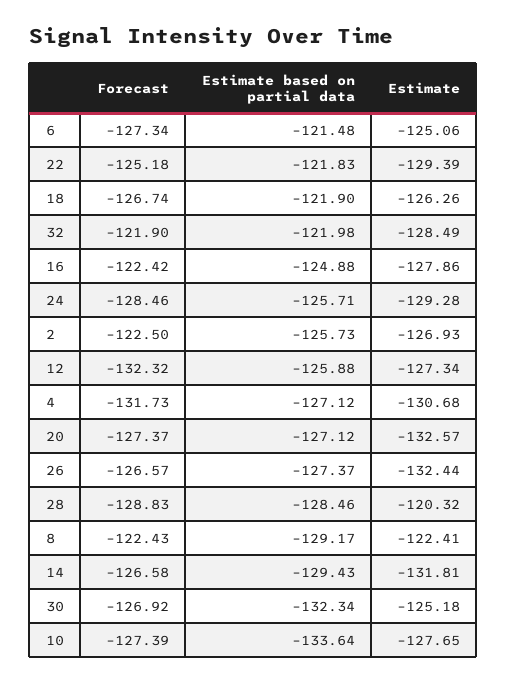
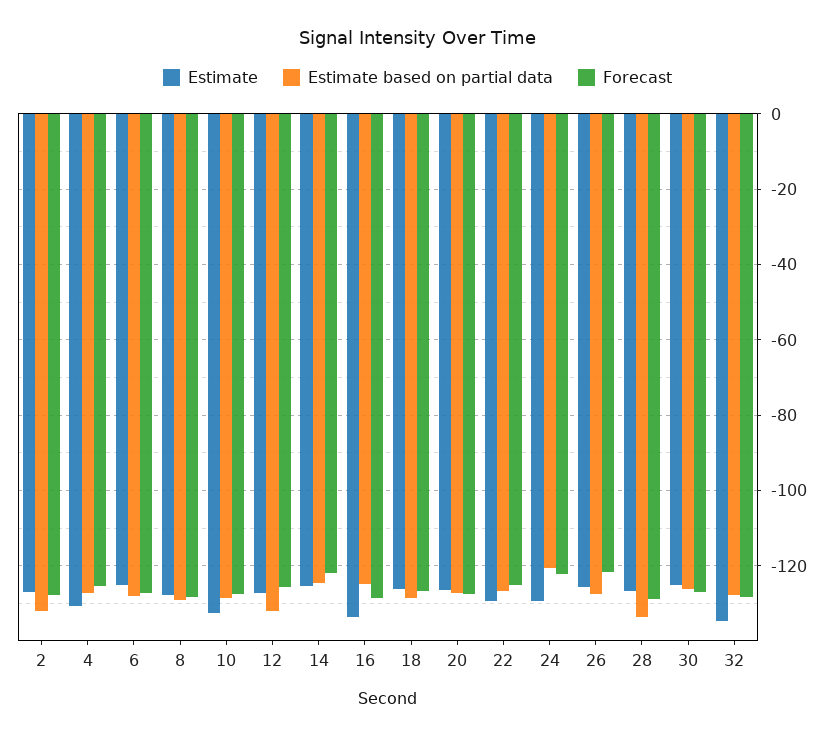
Estimate based on partial data, 6: -121.48 -> -128
Estimate based on partial data, 22: -121.83 -> -126
Estimate based on partial data, 18: -121.9 -> -128
Forecast, 32: -121.9 -> -128
Estimate based on partial data, 32: -121.98 -> -128
Estimate, 32: -128.49 -> -134
Forecast, 16: -122.42 -> -128
Estimate, 16: -127.86 -> -134
Forecast, 24: -128.46 -> -122
Estimate based on partial data, 24: -125.71 -> -120
Forecast, 2: -122.5 -> -128
Estimate based on partial data, 2: -125.73 -> -132
Forecast, 12: -132.32 -> -126
Estimate based on partial data, 12: -125.88 -> -132
Forecast, 4: -131.73 -> -126
Estimate, 20: -132.57 -> -126
Forecast, 26: -126.57 -> -122
Estimate, 26: -132.44 -> -126
Estimate based on partial data, 28: -128.46 -> -134
Estimate, 28: -120.32 -> -126
Forecast, 8: -122.43 -> -128
Estimate, 8: -122.41 -> -128
Forecast, 14: -126.58 -> -122
Estimate based on partial data, 14: -129.43 -> -124
Estimate, 14: -131.81 -> -126
Estimate based on partial data, 30: -132.34 -> -126
Estimate based on partial data, 10: -133.64 -> -128
Estimate, 10: -127.65 -> -132

